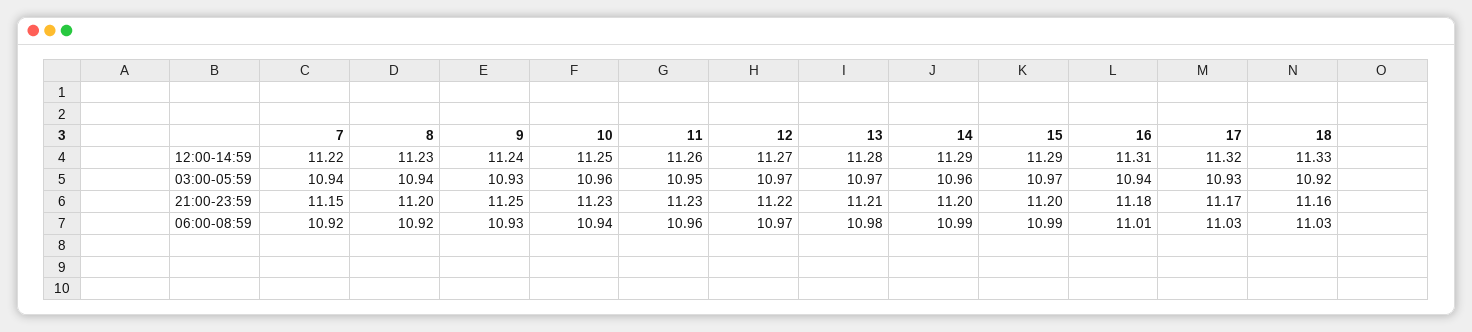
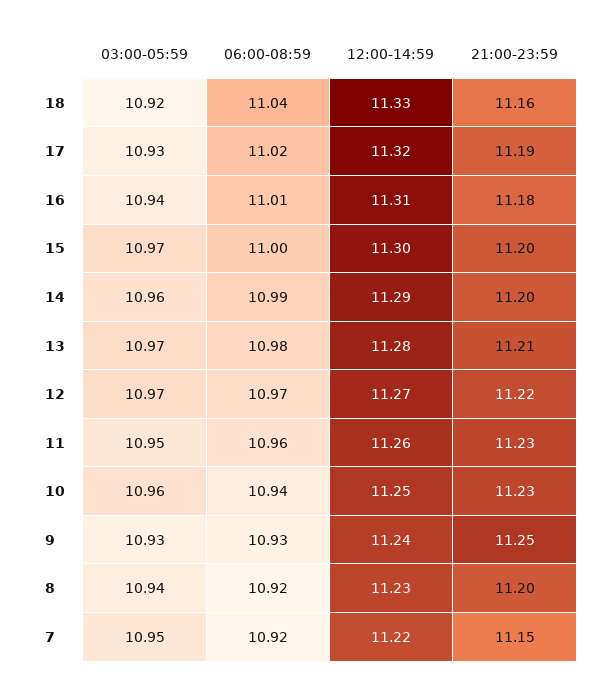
15, 12:00-14:59: 11.29 -> 11.3
7, 03:00-05:59: 10.94 -> 10.95
17, 21:00-23:59: 11.17 -> 11.19
15, 06:00-08:59: 10.99 -> 11
17, 06:00-08:59: 11.03 -> 11.02
18, 06:00-08:59: 11.03 -> 11.04

